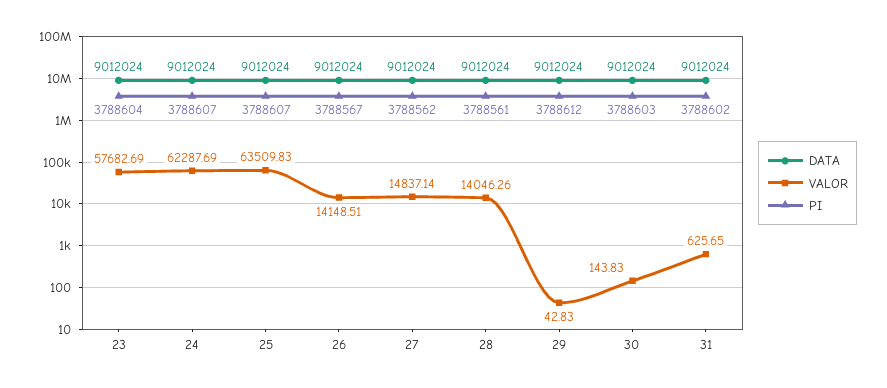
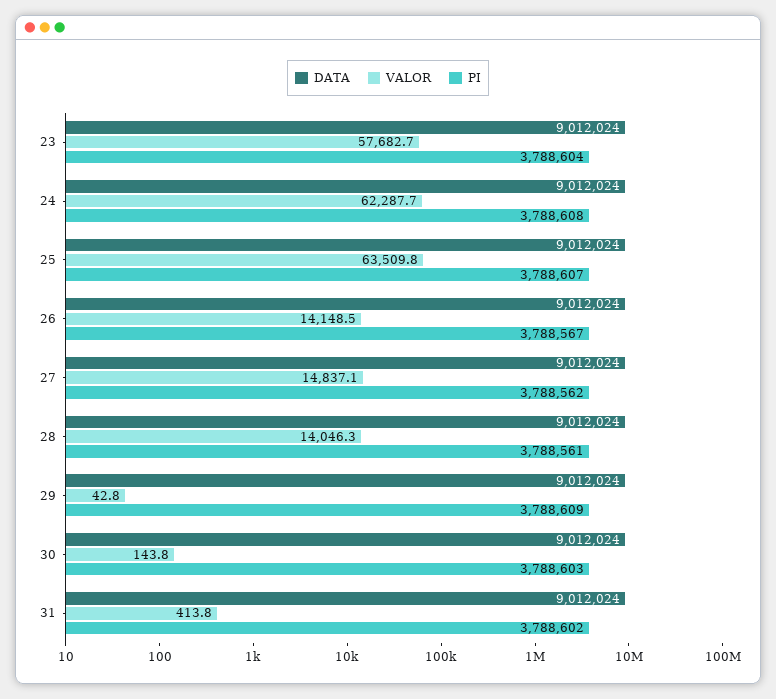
PI, 24: 3788607 -> 3788608
PI, 29: 3788612 -> 3788609
VALOR, 31: 625.65 -> 413.8

